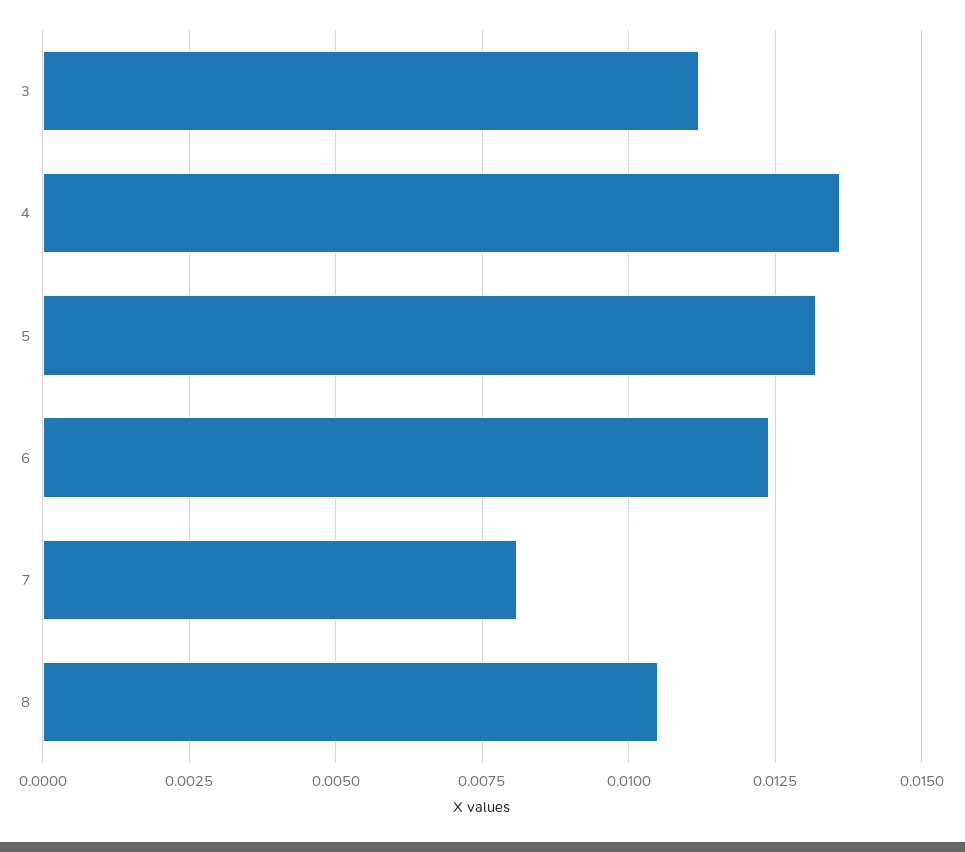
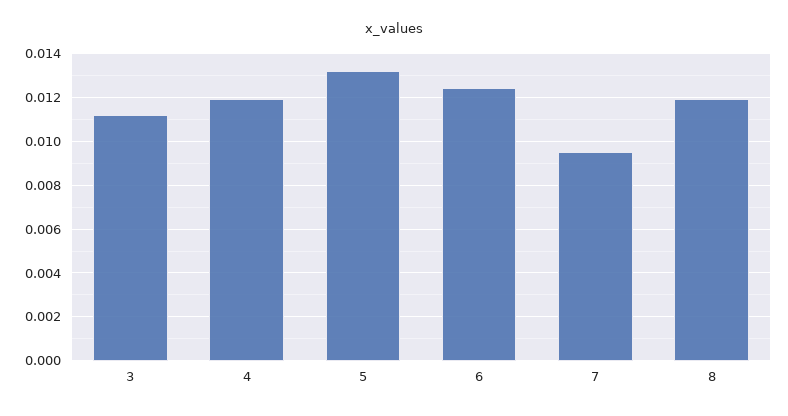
4: 0.0135 -> 0.012
7: 0.008 -> 0.0095
8: 0.0105 -> 0.012

